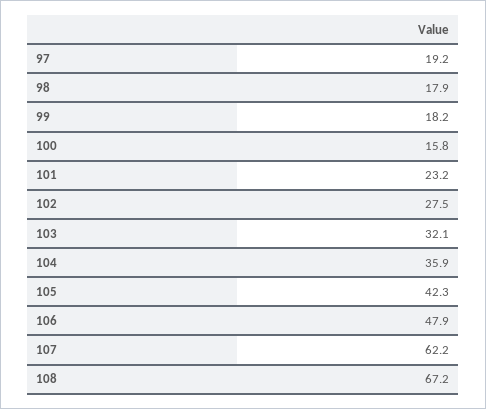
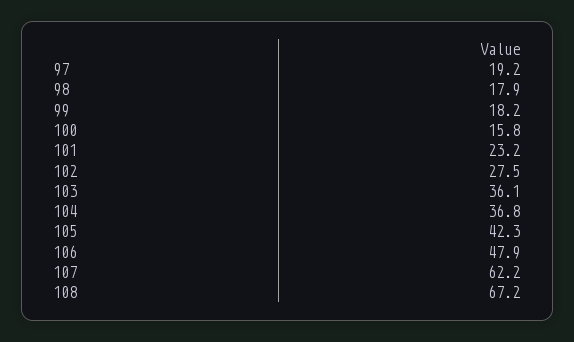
103: 32.1 -> 36.1
104: 35.9 -> 36.8

